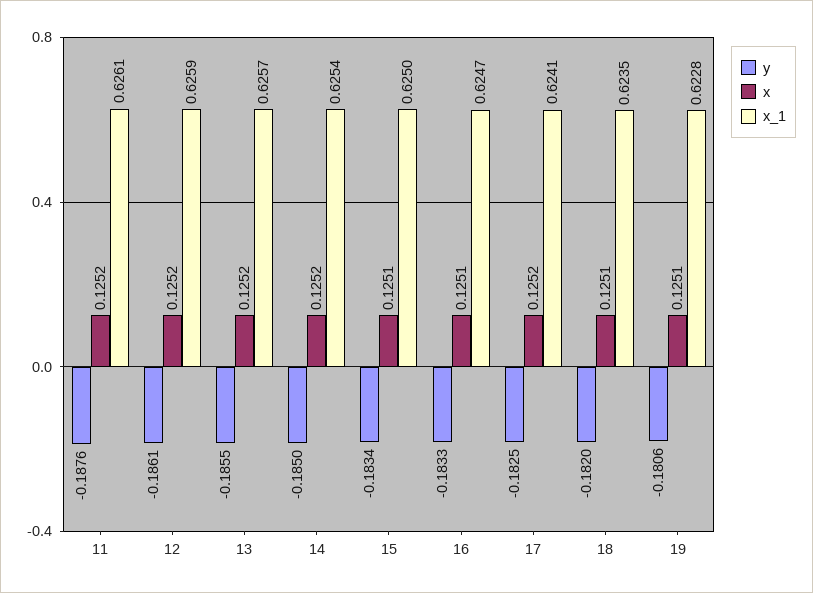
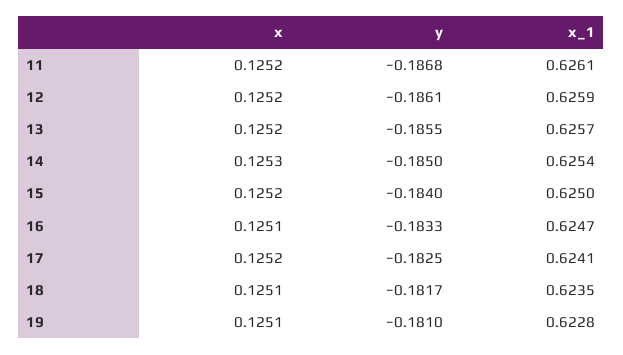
y, 11: -0.1876 -> -0.1868
x, 14: 0.1252 -> 0.1253
y, 15: -0.1834 -> -0.184
x, 15: 0.1251 -> 0.1252
y, 18: -0.182 -> -0.1817
y, 19: -0.1806 -> -0.181

